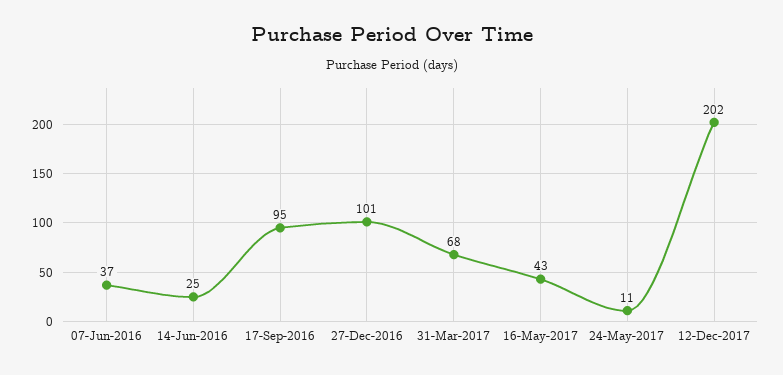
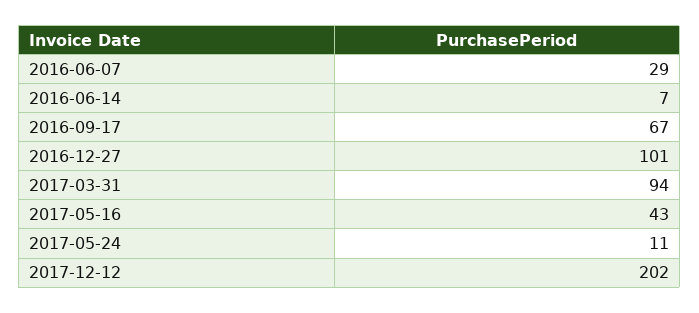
07-Jun-2016: 37 -> 29
14-Jun-2016: 25 -> 7
17-Sep-2016: 95 -> 67
31-Mar-2017: 68 -> 94

